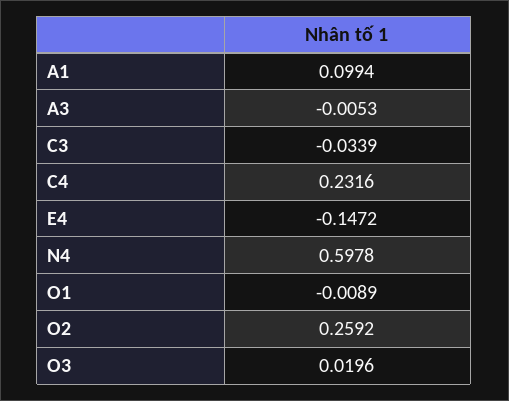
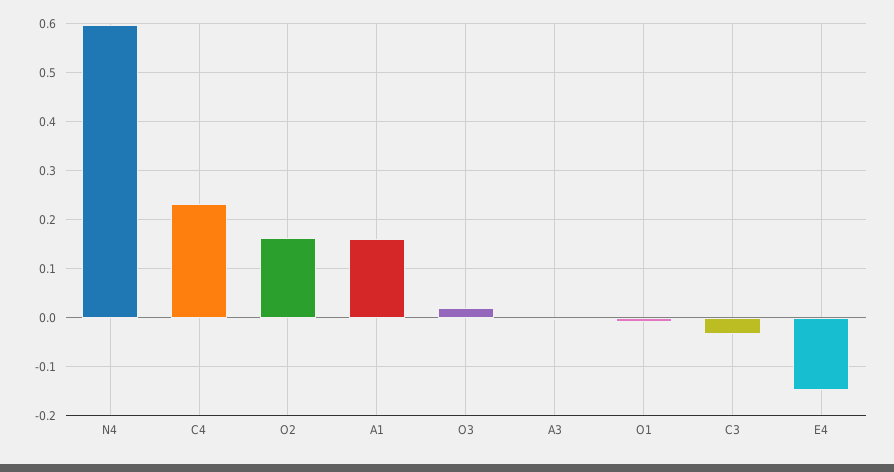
A1: 0.0994 -> 0.16
O2: 0.2592 -> 0.16

